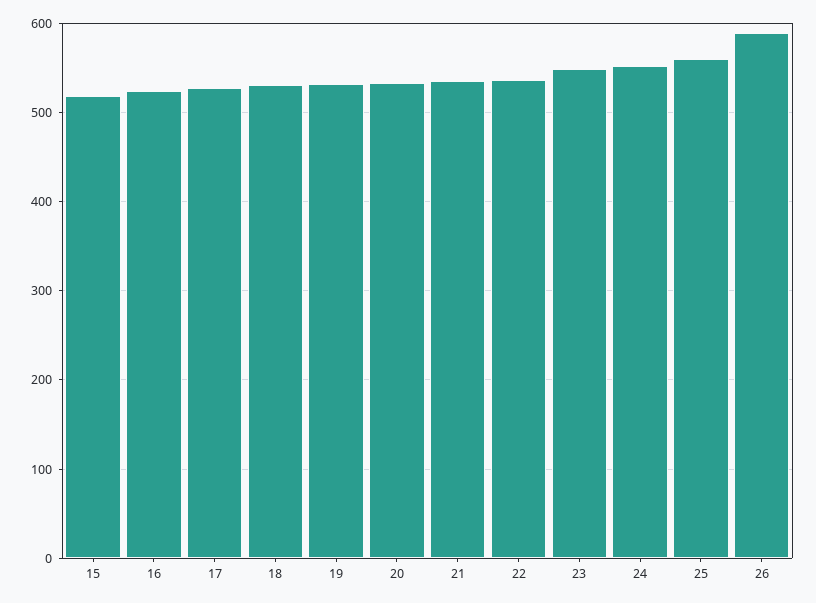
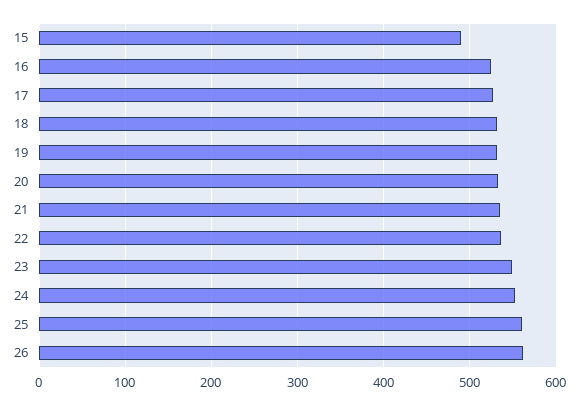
15: 520 -> 490
26: 590 -> 560

